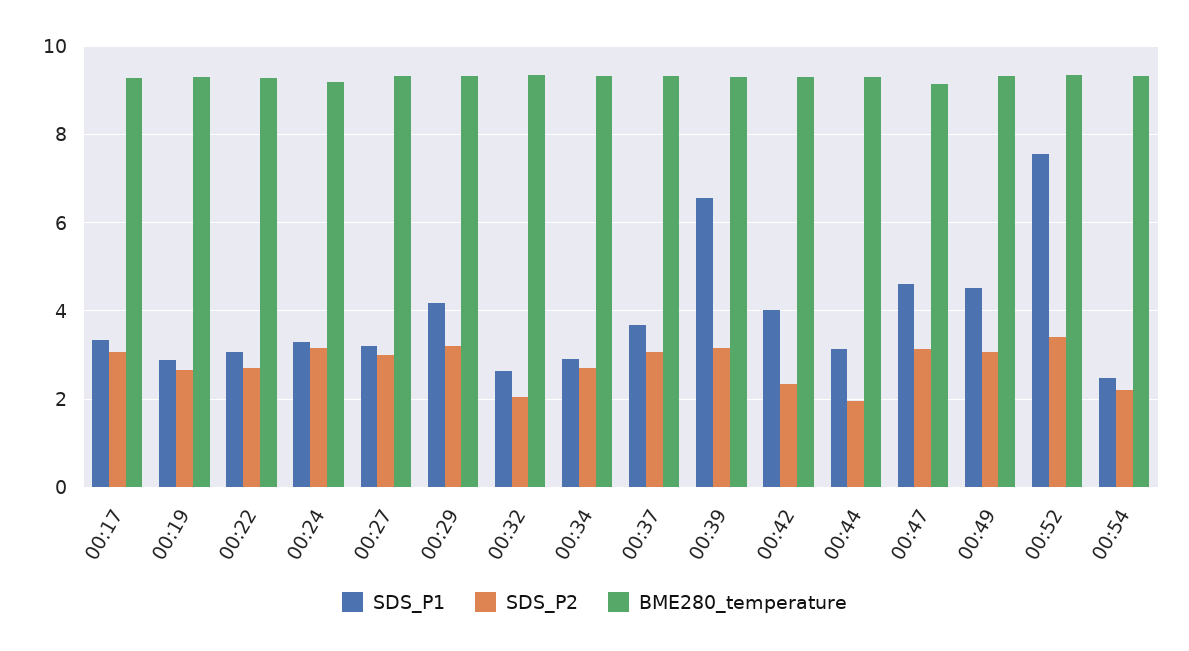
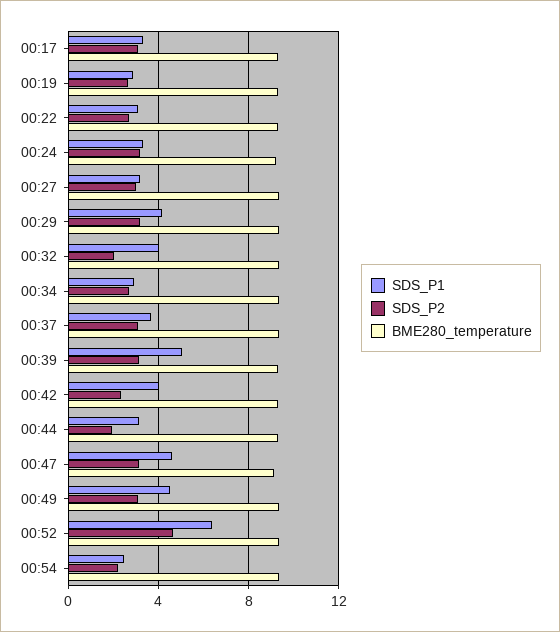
SDS_P1, 00:32: 2.6 -> 4
SDS_P1, 00:39: 6.6 -> 5
SDS_P1, 00:52: 7.6 -> 6.5
SDS_P2, 00:52: 3.4 -> 4.5

